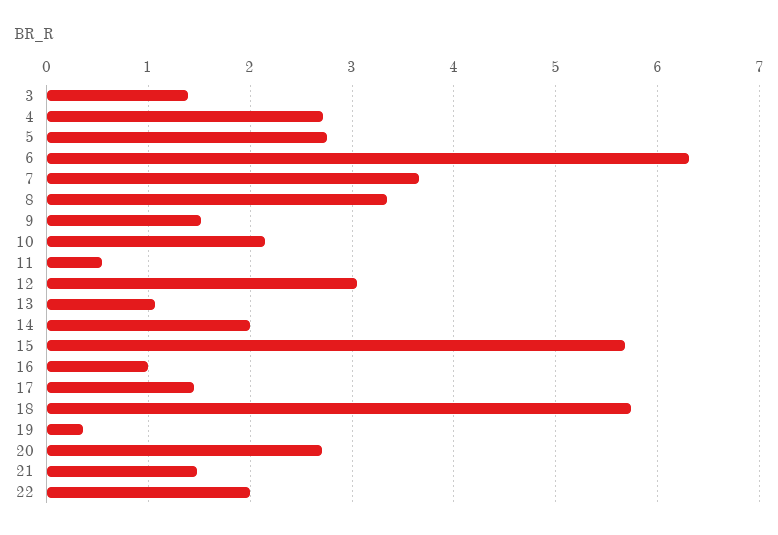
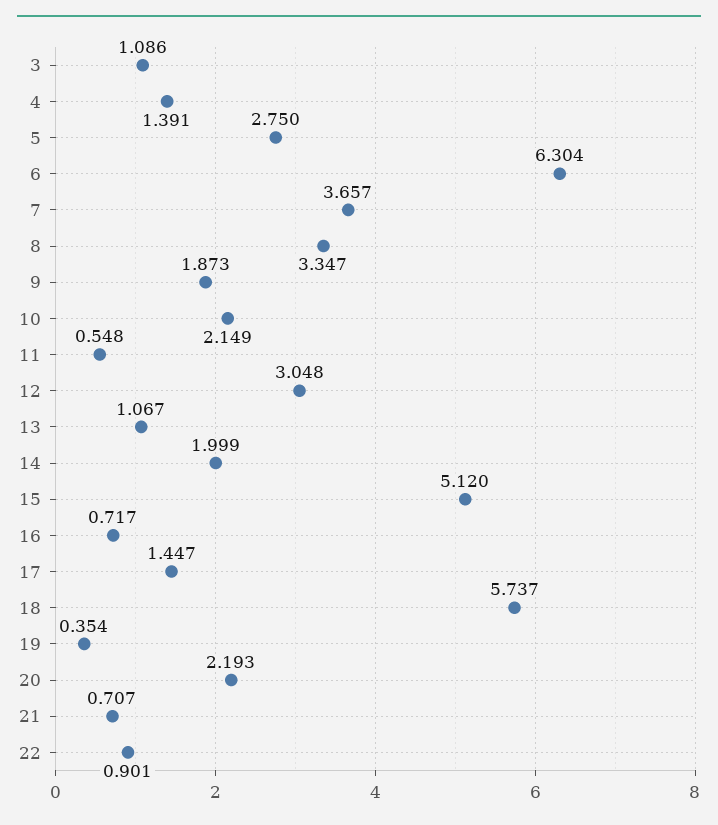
3: 1.4 -> 1.086
4: 2.7 -> 1.391
9: 1.5 -> 1.873
15: 5.7 -> 5.12
16: 1 -> 0.717
20: 2.7 -> 2.193
21: 1.5 -> 0.707
22: 2 -> 0.901

